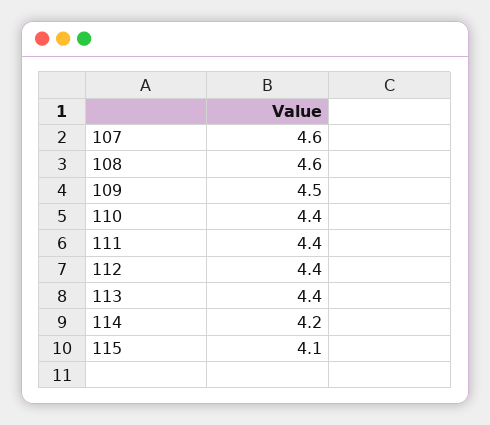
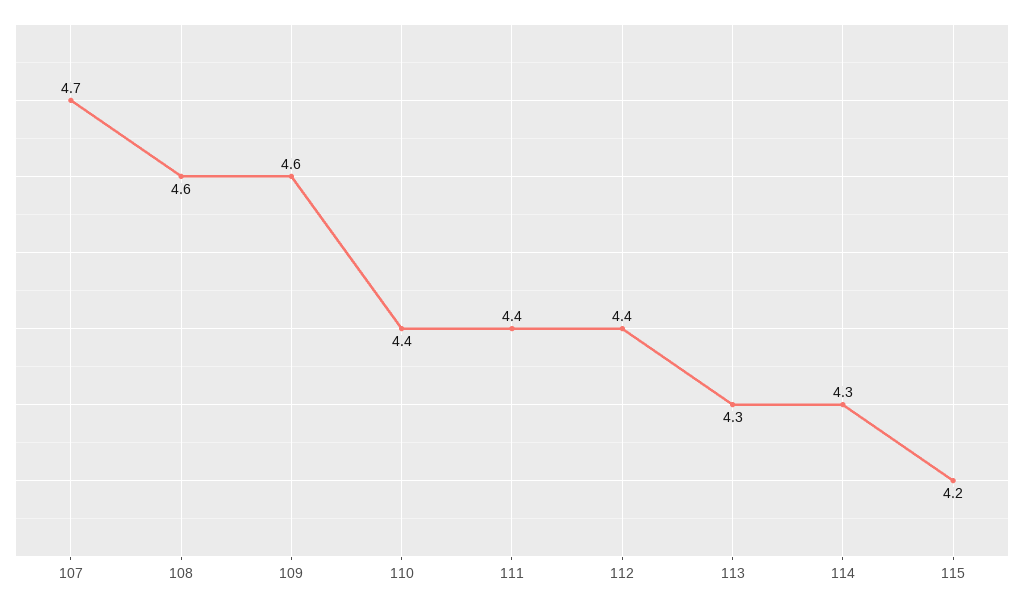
107: 4.6 -> 4.7
109: 4.5 -> 4.6
113: 4.4 -> 4.3
114: 4.2 -> 4.3
115: 4.1 -> 4.2

